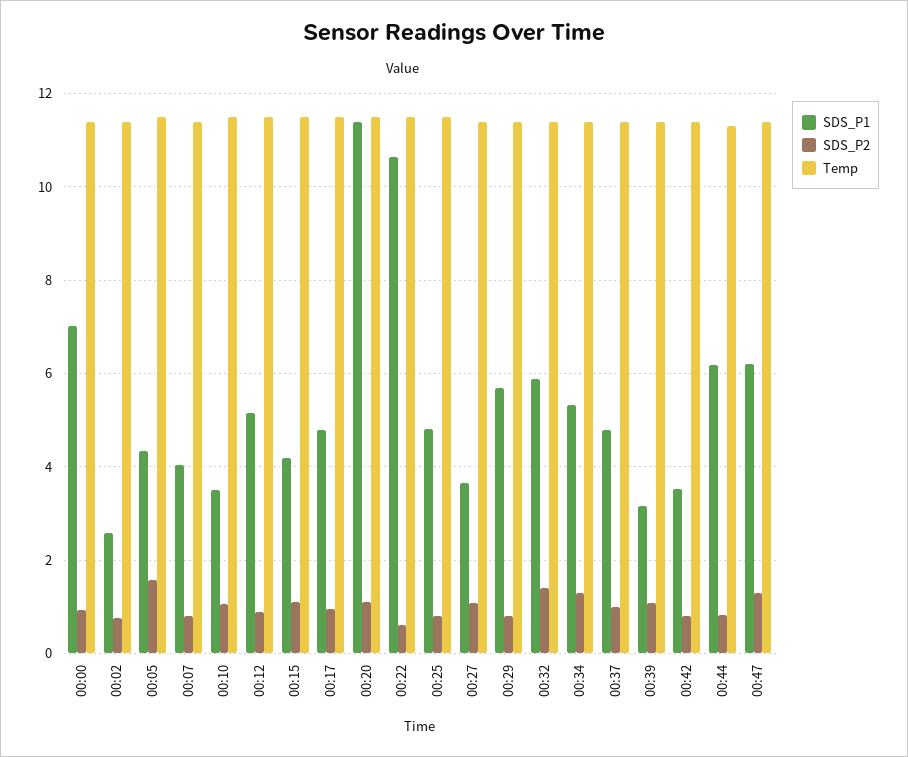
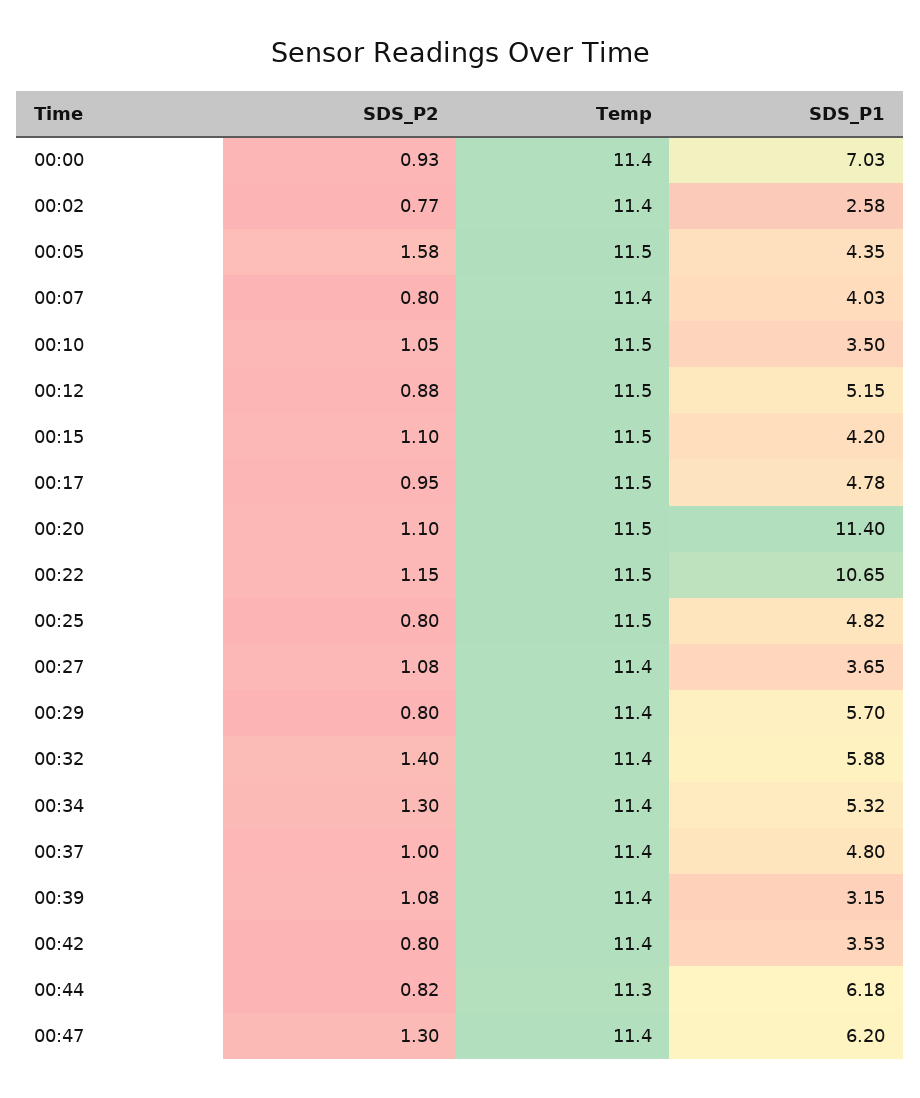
SDS_P2, 00:22: 0.6 -> 1.15

